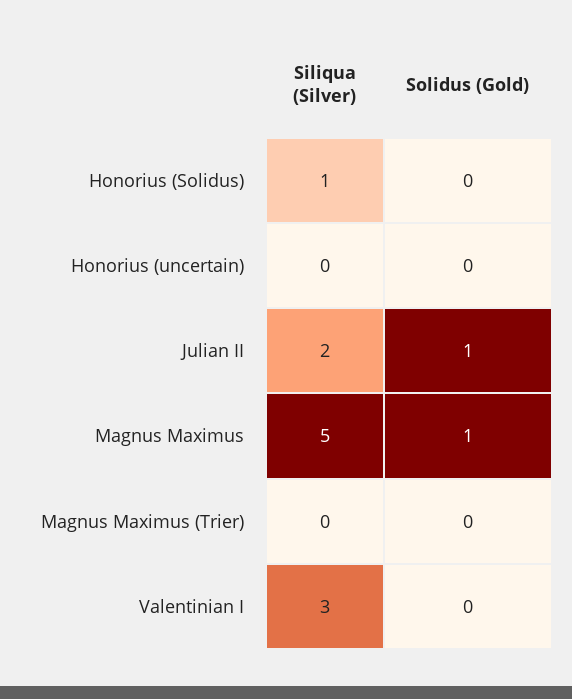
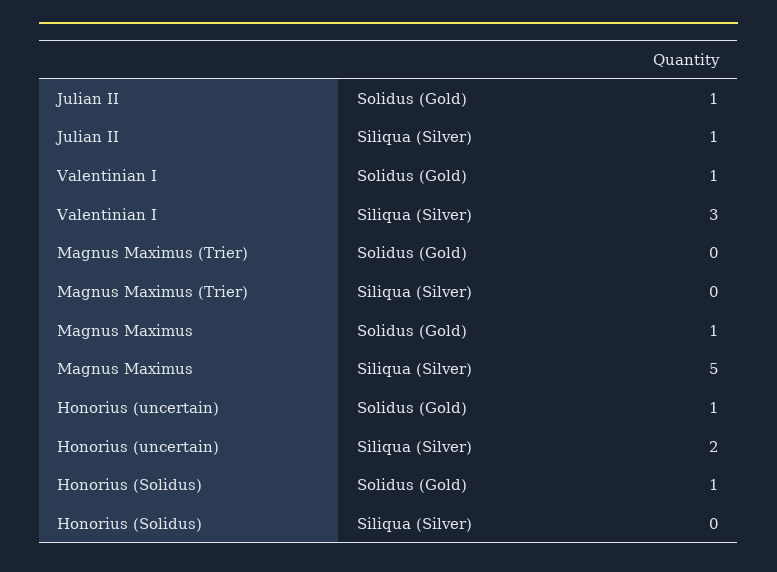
Siliqua (Silver), Honorius (Solidus): 1 -> 0
Solidus (Gold), Honorius (Solidus): 0 -> 1
Siliqua (Silver), Honorius (uncertain): 0 -> 2
Solidus (Gold), Honorius (uncertain): 0 -> 1
Siliqua (Silver), Julian II: 2 -> 1
Solidus (Gold), Valentinian I: 0 -> 1

